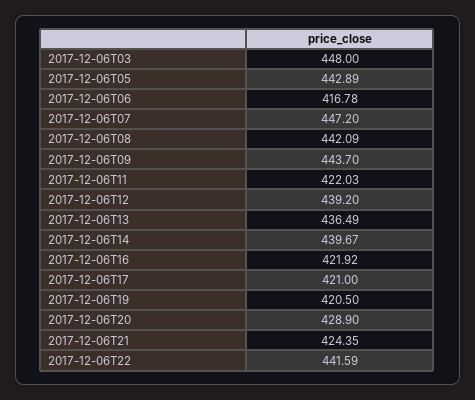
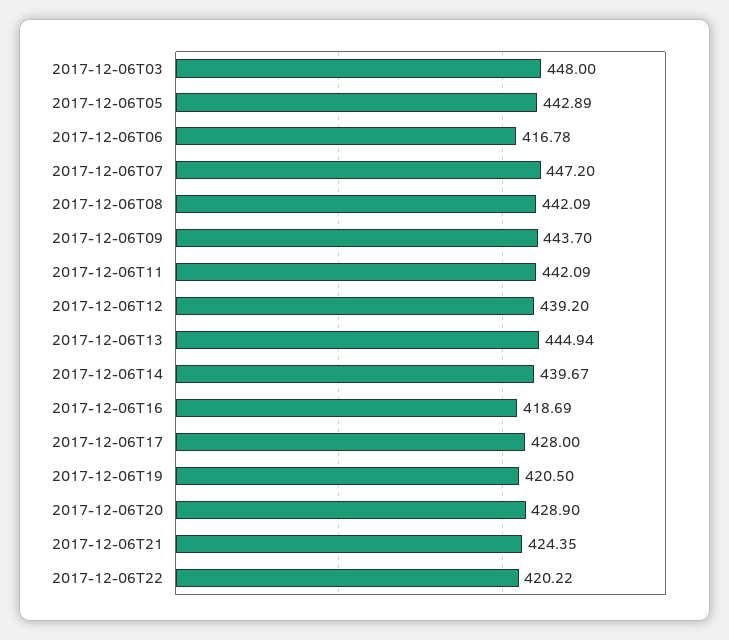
2017-12-06T11: 422.03 -> 442.09
2017-12-06T13: 436.49 -> 444.94
2017-12-06T16: 421.92 -> 418.69
2017-12-06T17: 421 -> 428
2017-12-06T22: 441.59 -> 420.22

